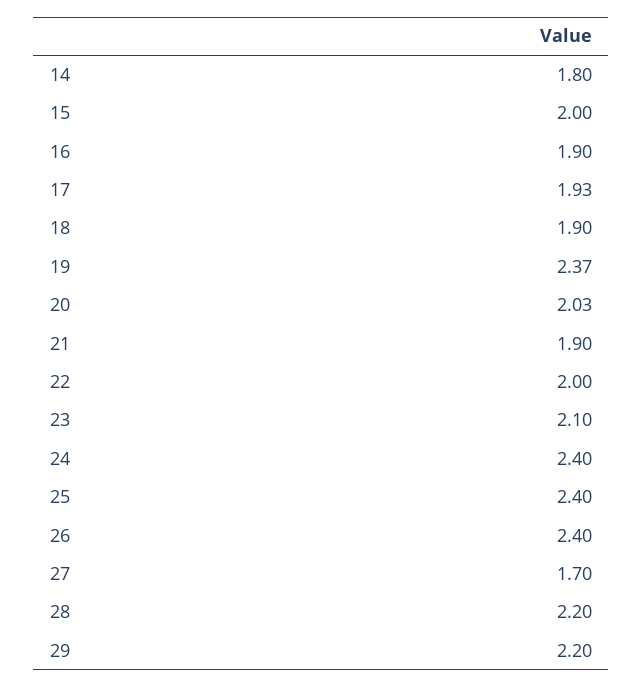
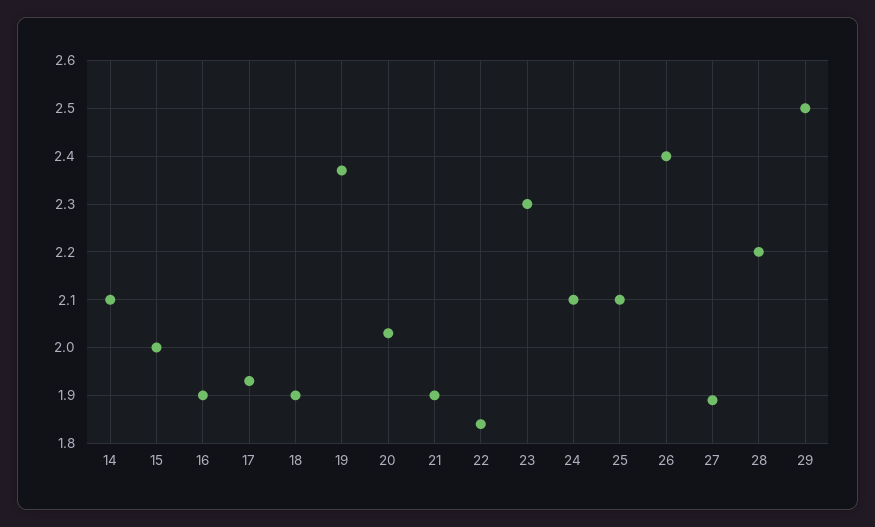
14: 1.8 -> 2.1
22: 2 -> 1.85
23: 2.1 -> 2.3
24: 2.4 -> 2.1
25: 2.4 -> 2.1
27: 1.7 -> 1.9
29: 2.2 -> 2.5

